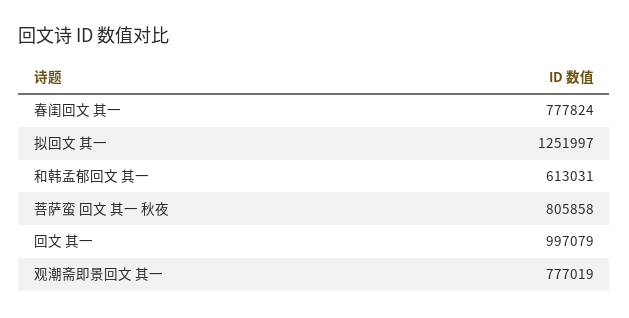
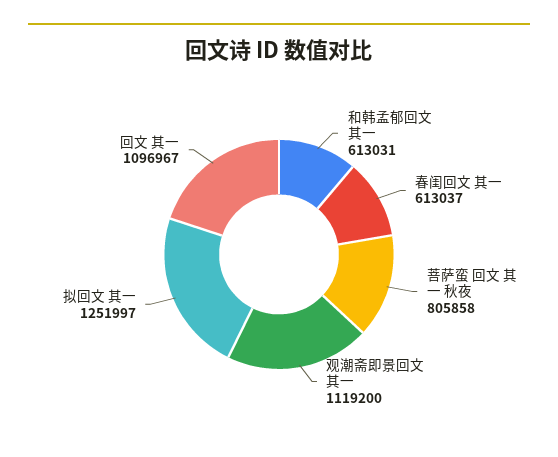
春闺回文 其一: 777824 -> 613037
回文 其一: 997079 -> 1096967
观潮斋即景回文 其一: 777019 -> 1119200

